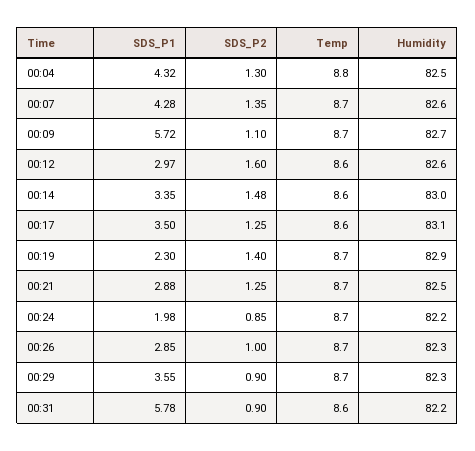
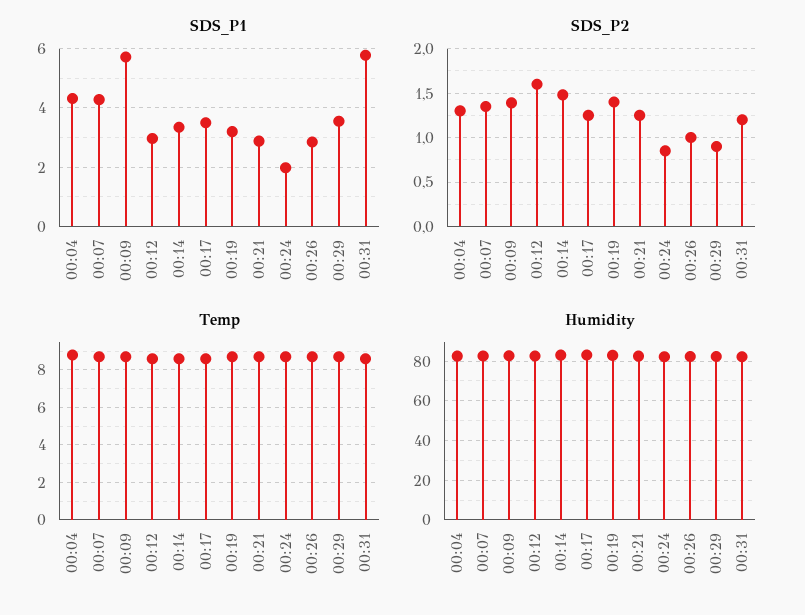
SDS_P2, 00:09: 1.1 -> 1.4
SDS_P1, 00:19: 2.3 -> 3.25
SDS_P2, 00:31: 0.9 -> 1.2

